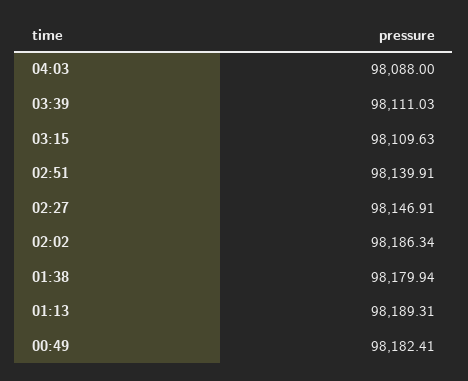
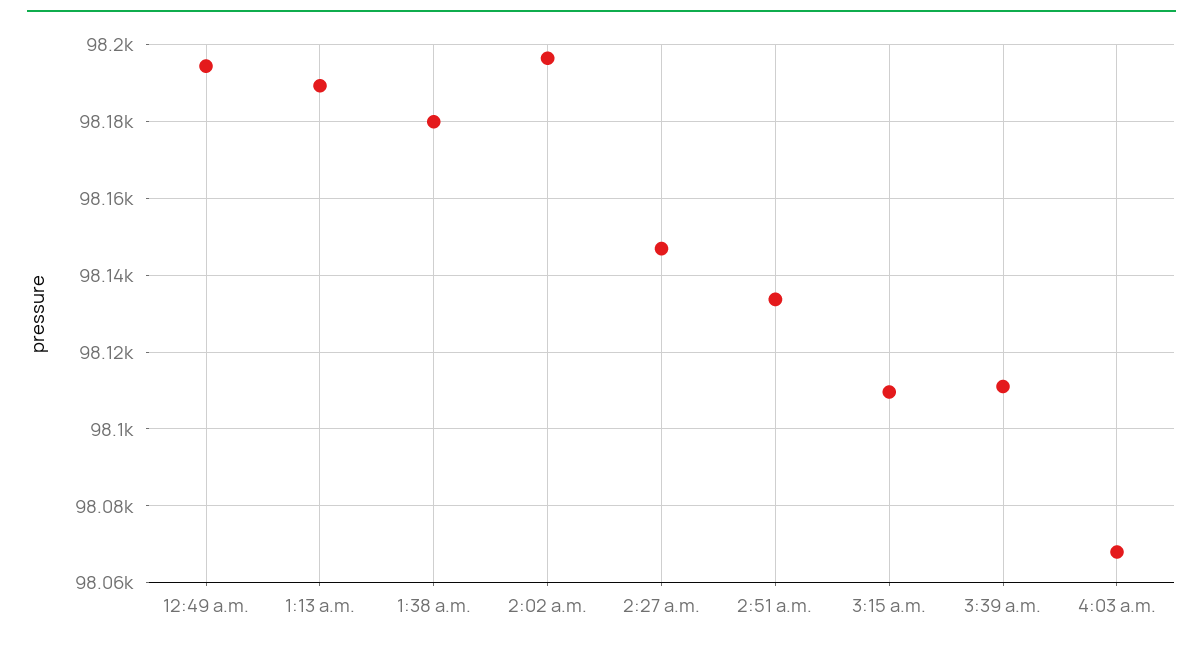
04:03: 98088 -> 98068
02:51: 98139.91 -> 98134
02:02: 98186.34 -> 98196
00:49: 98182.41 -> 98194

